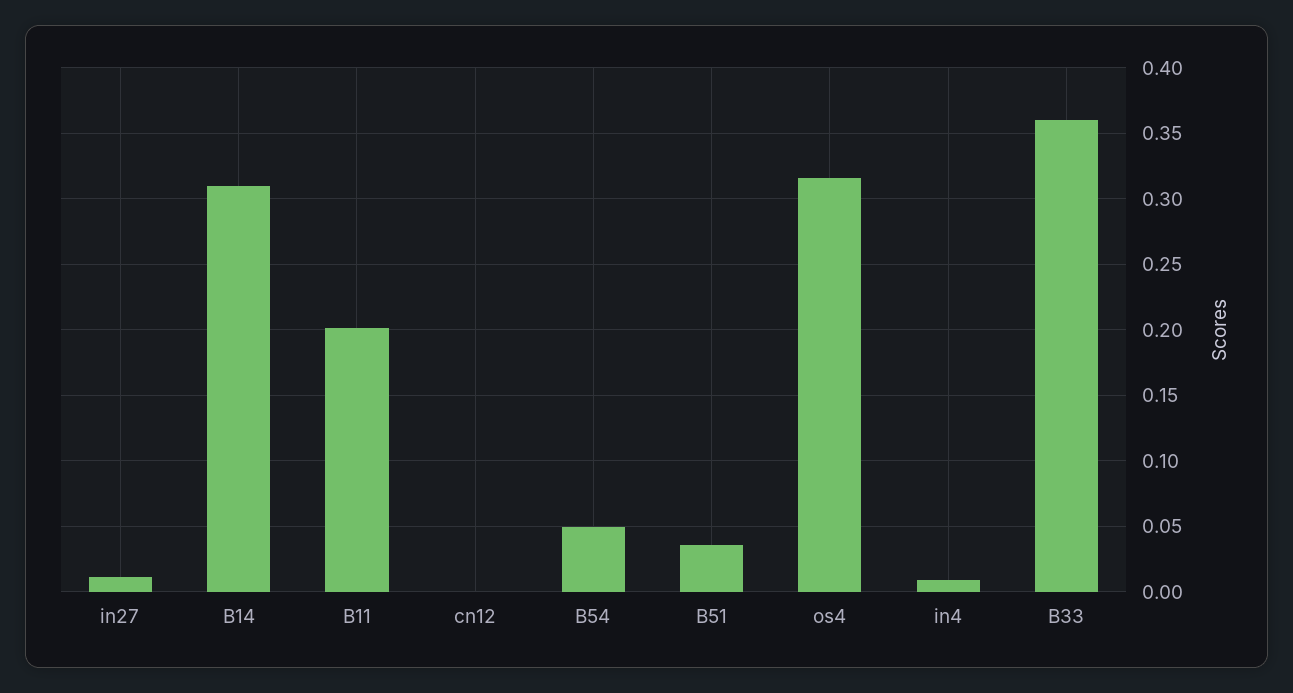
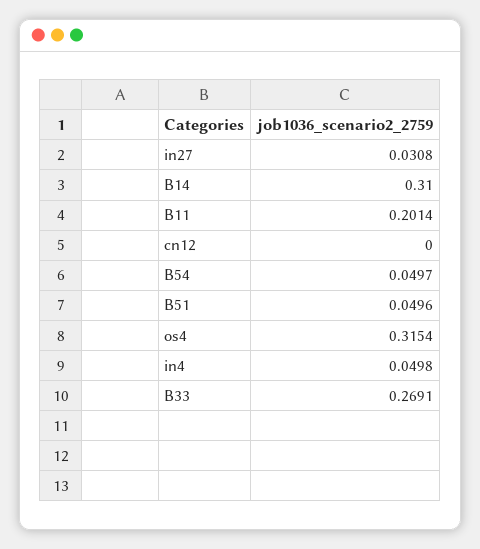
in27: 0.01 -> 0.0308
B51: 0.035 -> 0.0496
in4: 0.01 -> 0.0498
B33: 0.36 -> 0.2691

